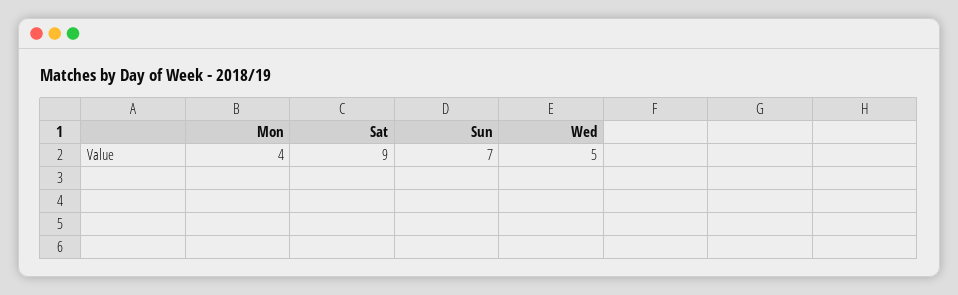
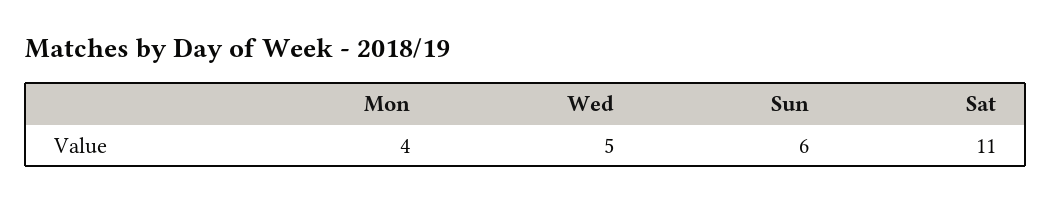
Sat: 9 -> 11
Sun: 7 -> 6

